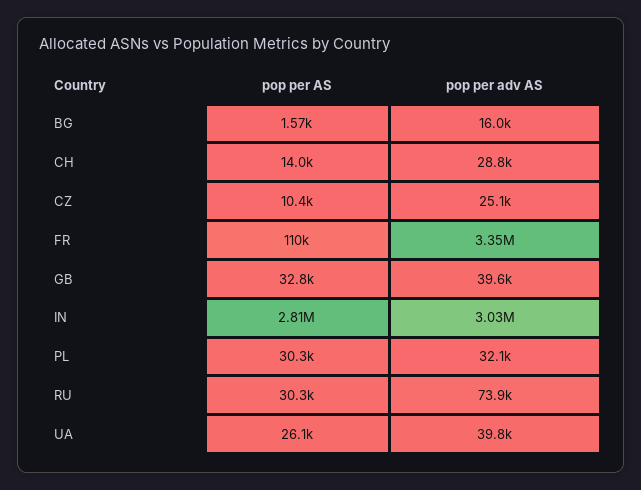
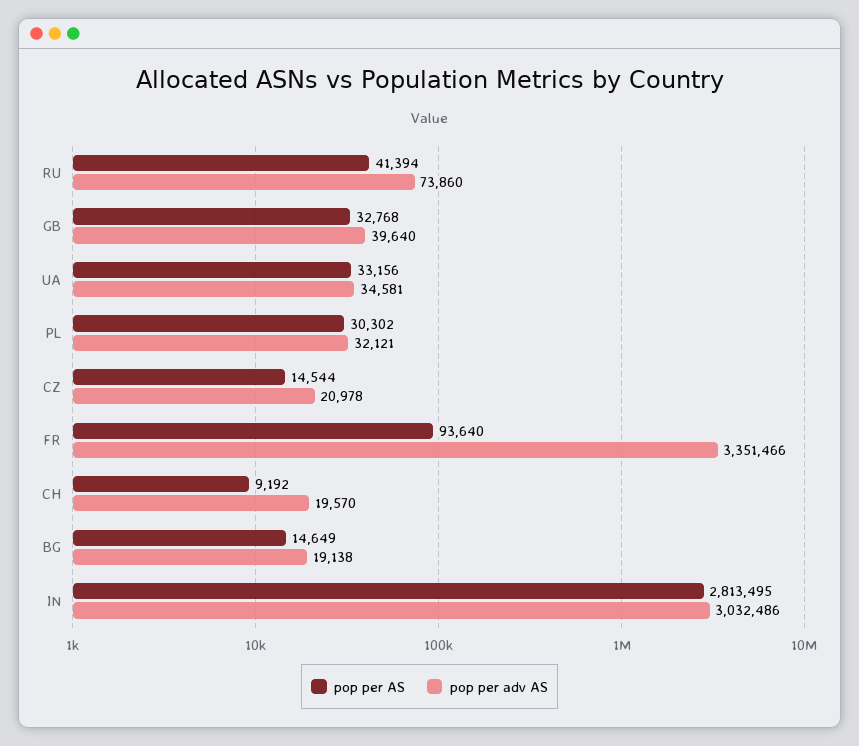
pop per AS, BG: 1570 -> 14649
pop per adv AS, BG: 16000 -> 19138
pop per AS, CH: 14000 -> 9192
pop per adv AS, CH: 28800 -> 19570
pop per AS, CZ: 10400 -> 14544
pop per adv AS, CZ: 25100 -> 20978
pop per AS, FR: 110000 -> 93640
pop per AS, RU: 30300 -> 41394
pop per AS, UA: 26100 -> 33156
pop per adv AS, UA: 39800 -> 34581

